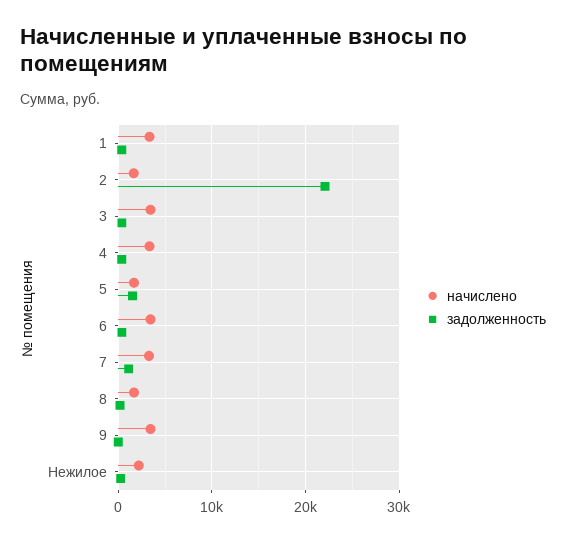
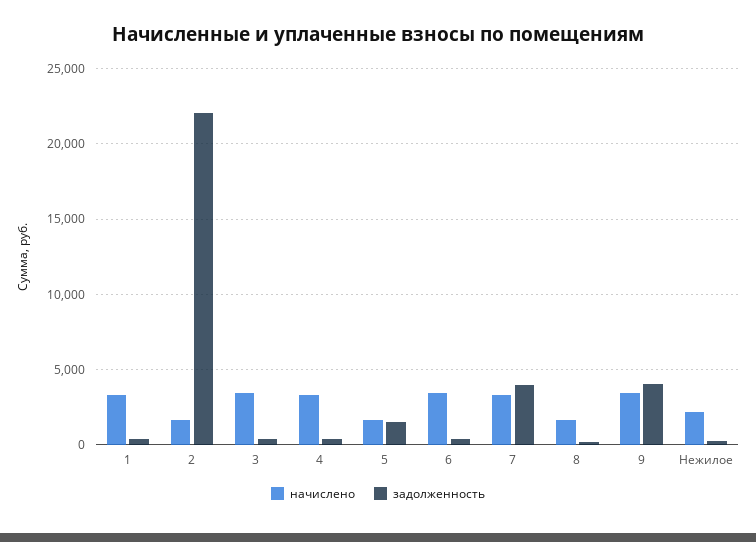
задолженность, 7: 1000 -> 4000
задолженность, 9: 0 -> 4000

